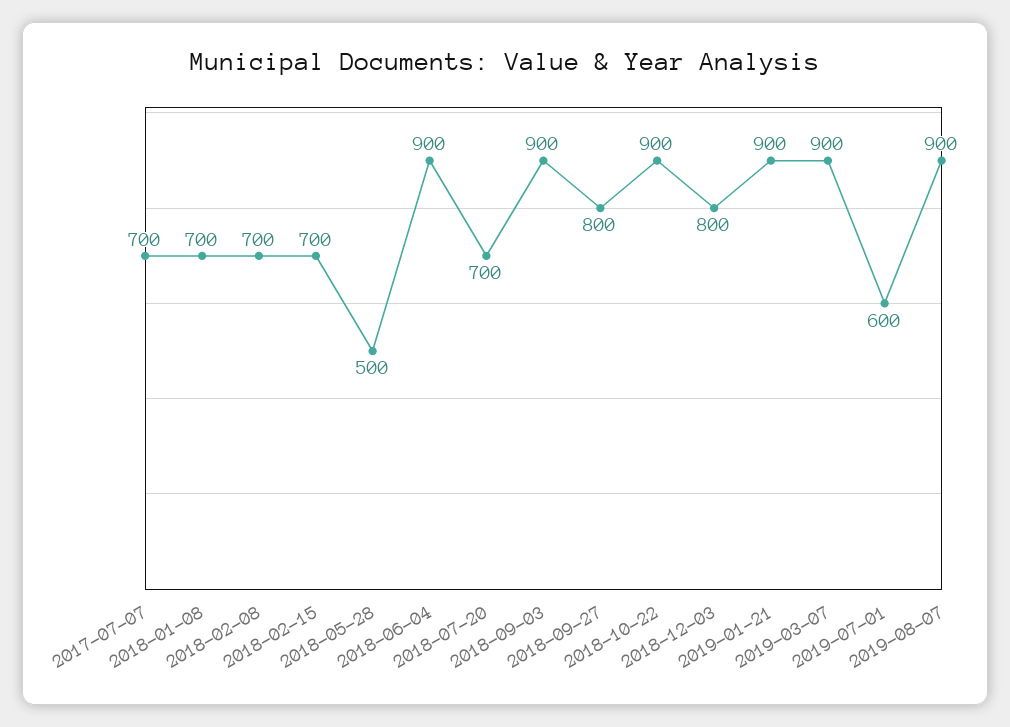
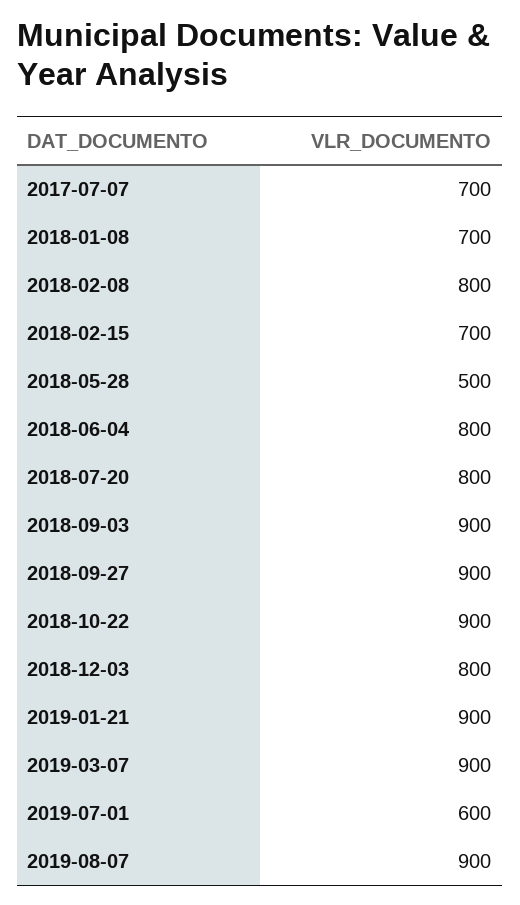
2018-02-08: 700 -> 800
2018-06-04: 900 -> 800
2018-07-20: 700 -> 800
2018-09-27: 800 -> 900

